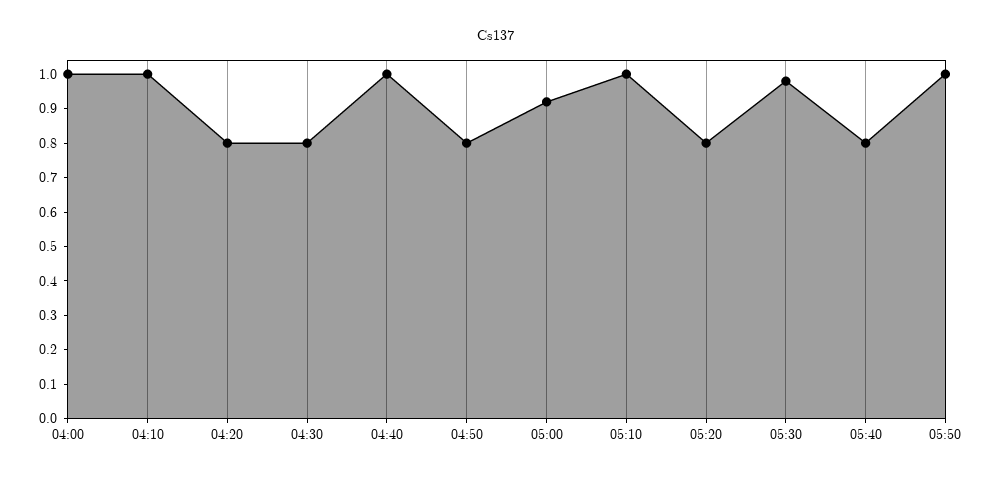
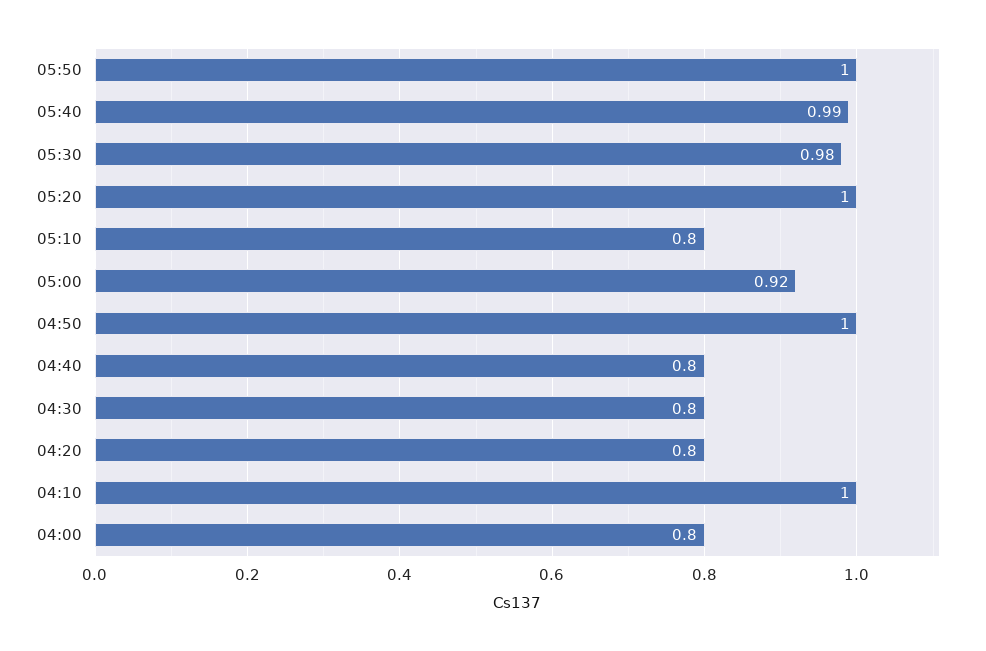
04:00: 1 -> 0.8
04:40: 1 -> 0.8
04:50: 0.8 -> 1
05:10: 1 -> 0.8
05:20: 0.8 -> 1
05:40: 0.8 -> 0.99

